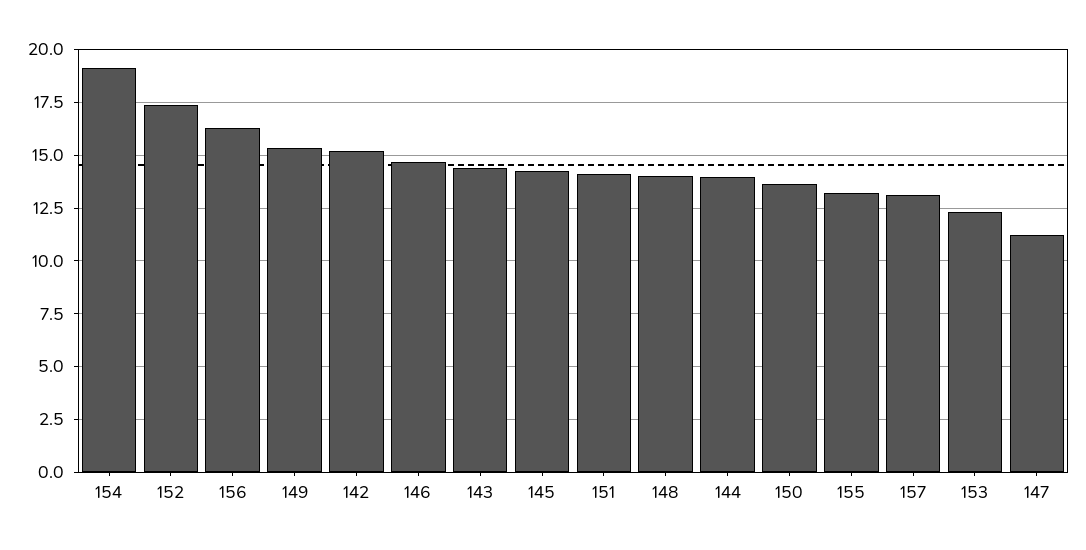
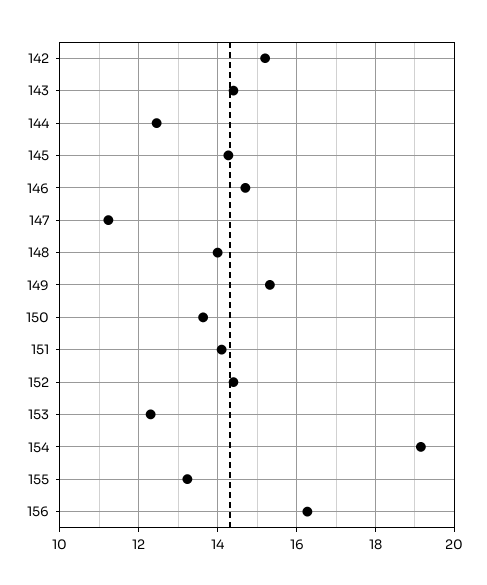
152: 17.5 -> 14.4
144: 14 -> 12.4
157: 13 -> none

